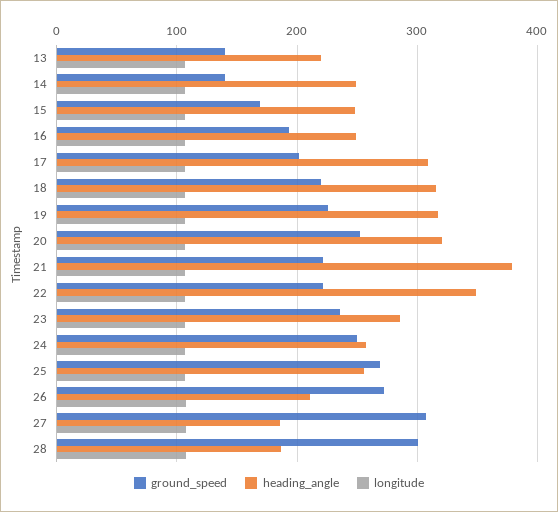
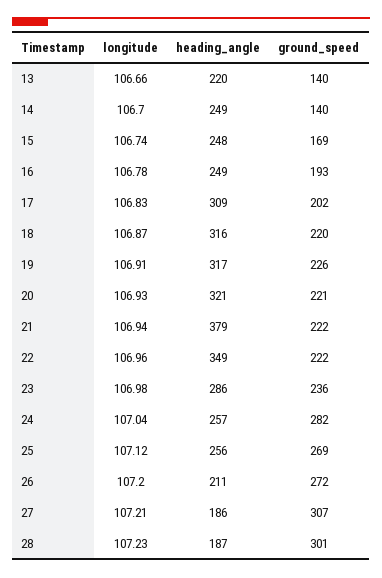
ground_speed, 20: 250 -> 221
ground_speed, 24: 250 -> 282

